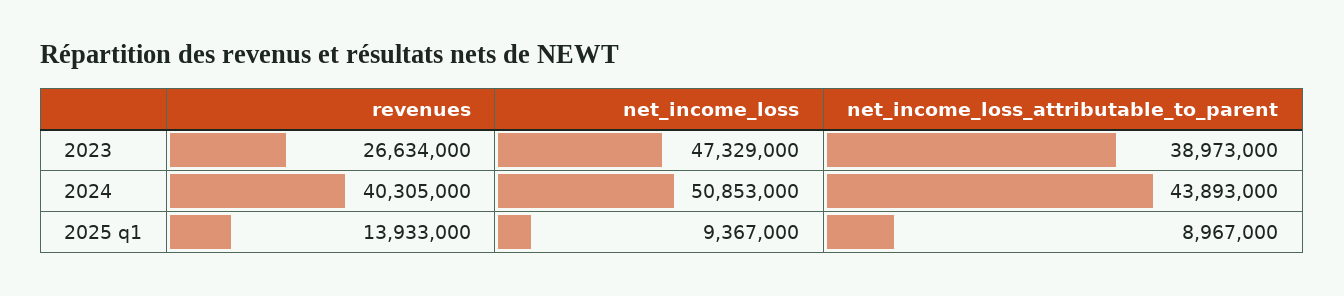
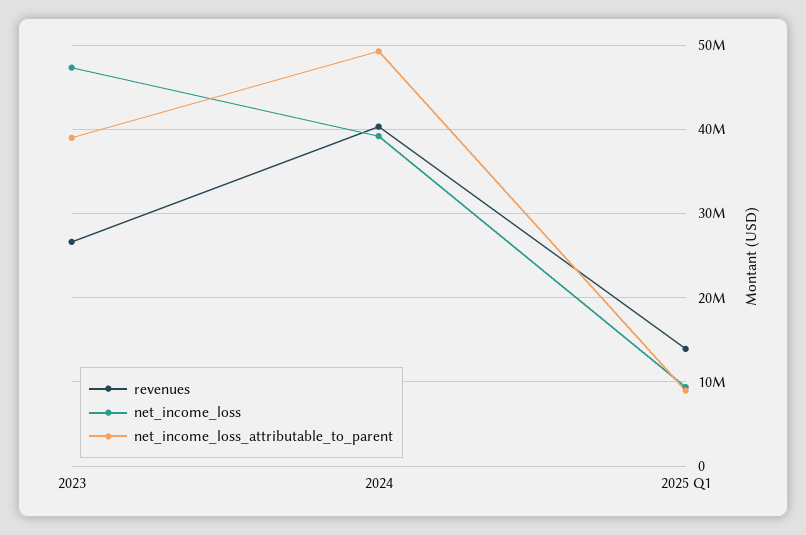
net_income_loss, 2024: 50853000 -> 39000000
net_income_loss_attributable_to_parent, 2024: 43893000 -> 49000000

